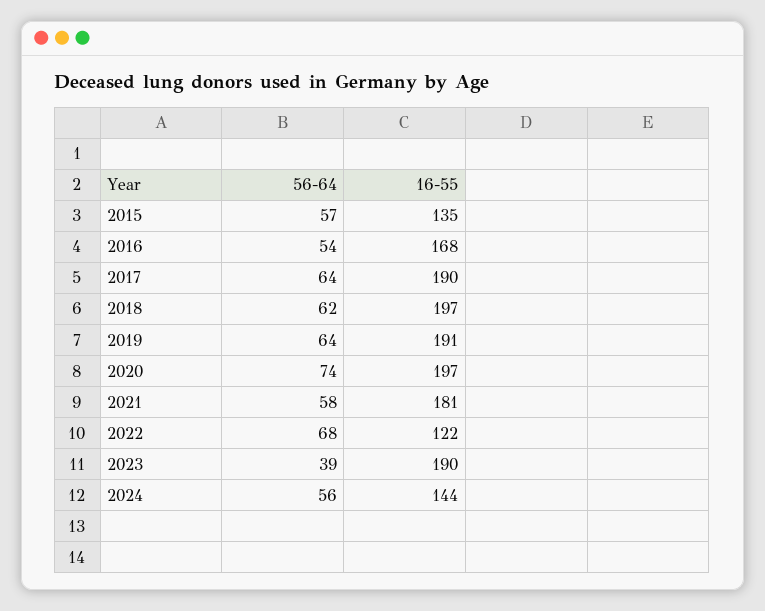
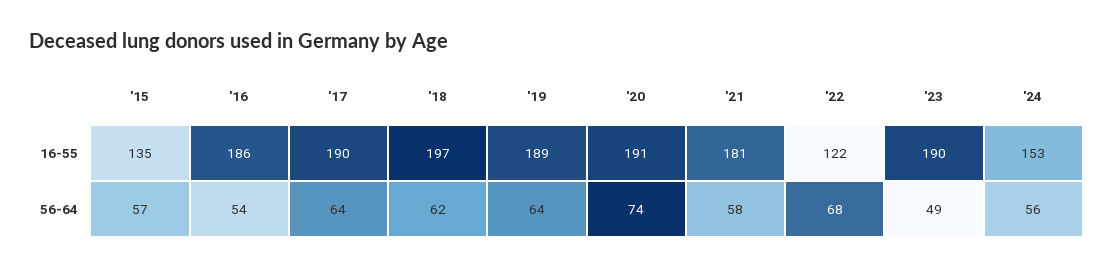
16-55, 2016: 168 -> 186
16-55, 2019: 191 -> 189
16-55, 2020: 197 -> 191
56-64, 2023: 39 -> 49
16-55, 2024: 144 -> 153

